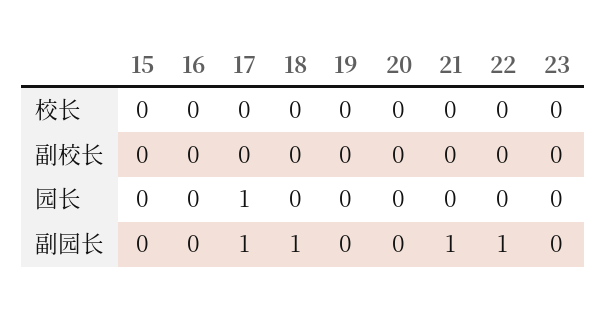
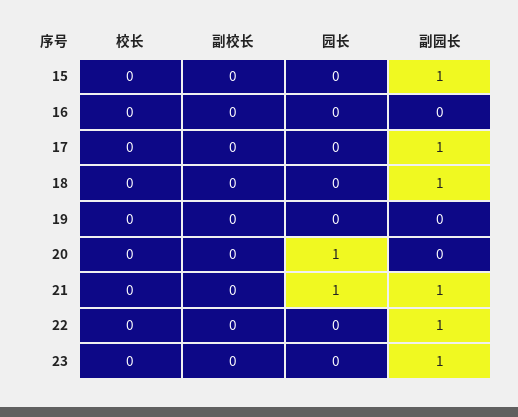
17, 园长: 1 -> 0
20, 园长: 0 -> 1
21, 园长: 0 -> 1
15, 副园长: 0 -> 1
23, 副园长: 0 -> 1

